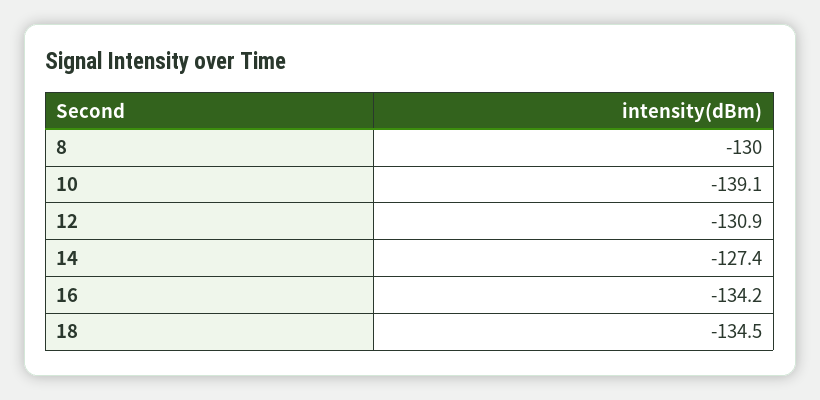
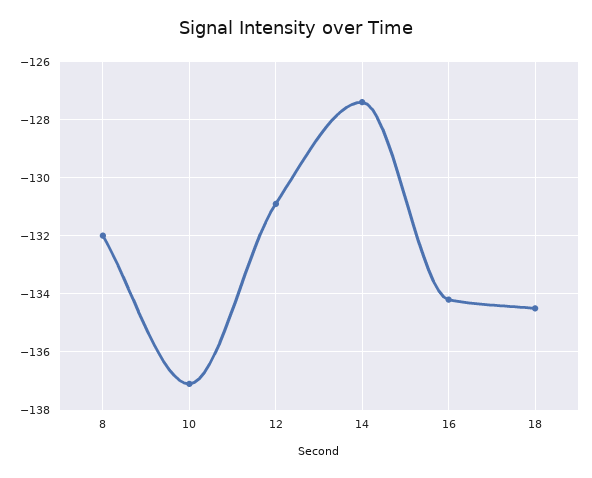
8: -130 -> -132
10: -139.1 -> -137

